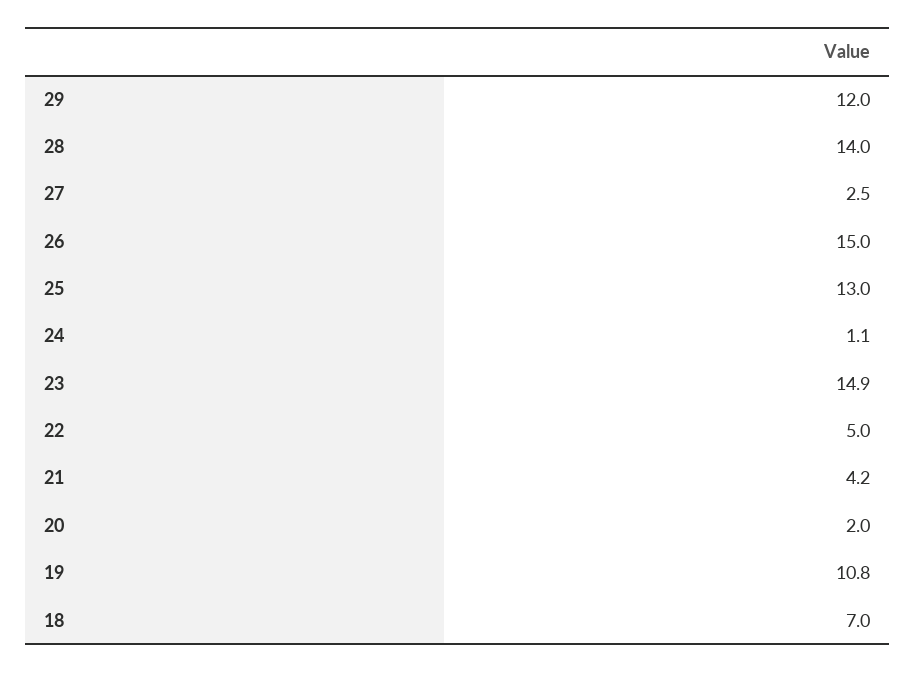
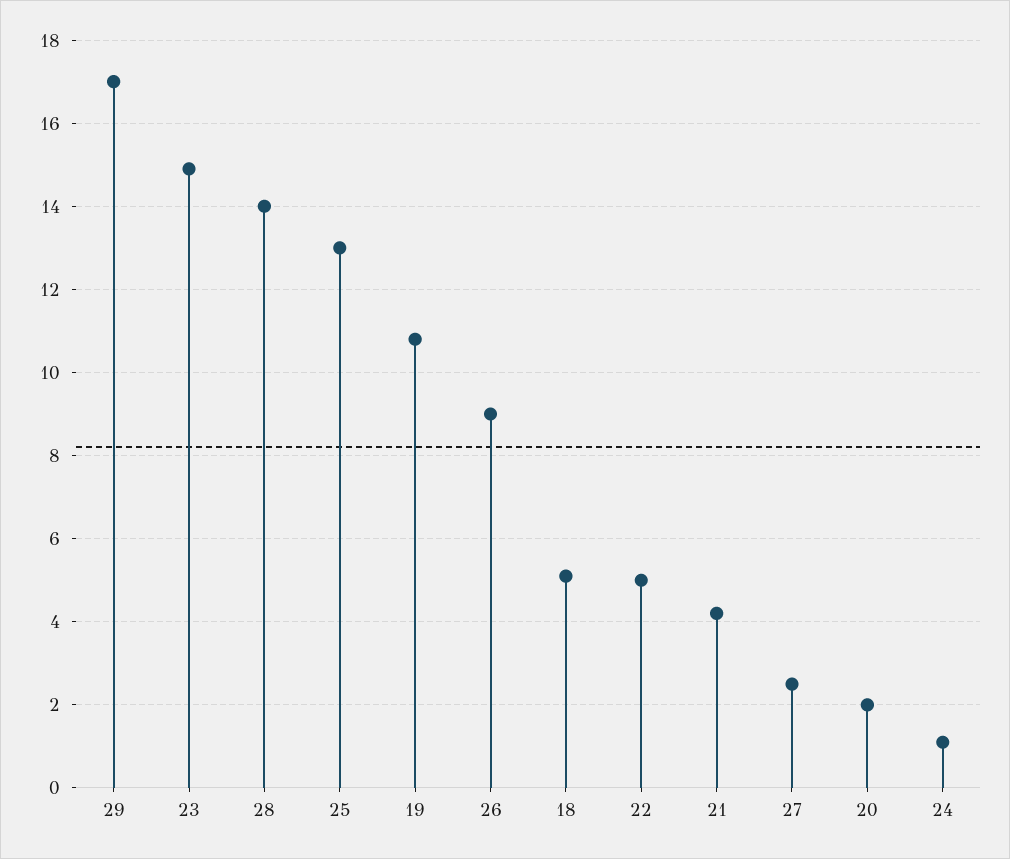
29: 12 -> 17
26: 15 -> 9
18: 7 -> 5

